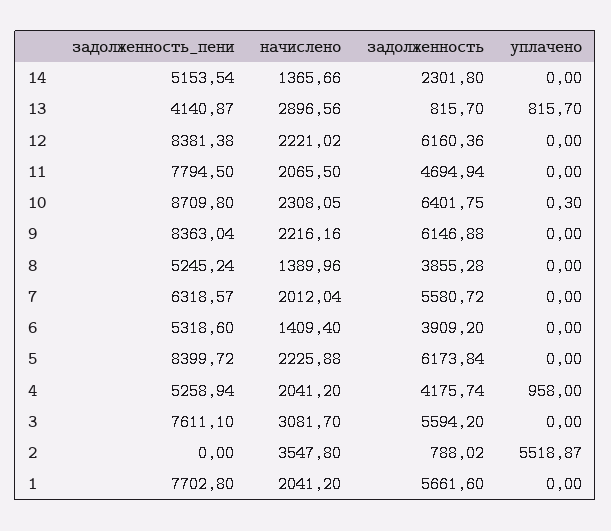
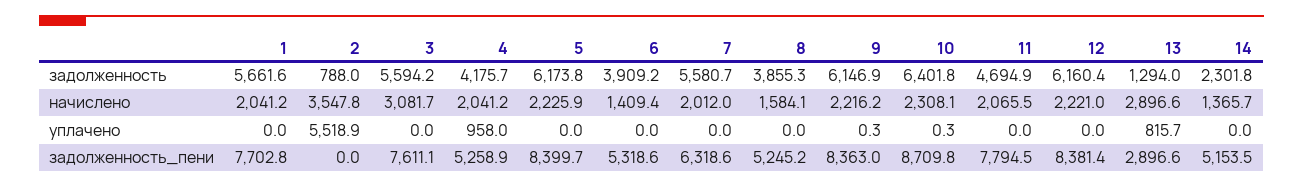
задолженность_пени, 13: 4140.87 -> 2896.6
задолженность, 13: 815.7 -> 1294
уплачено, 9: 0 -> 0.3
начислено, 8: 1389.96 -> 1584.1

